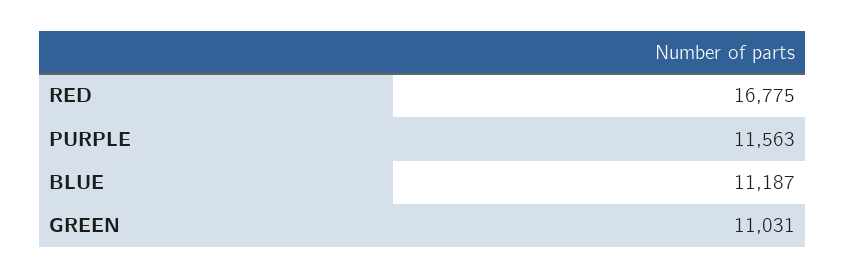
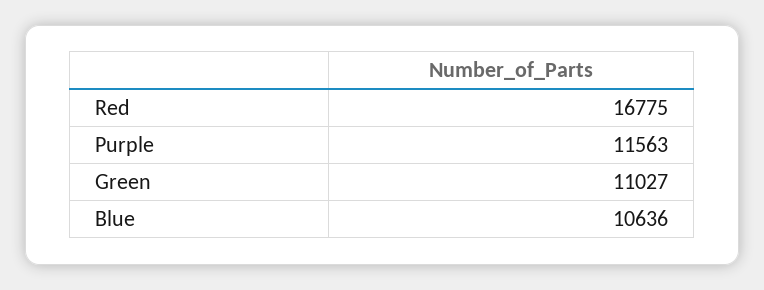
BLUE: 11187 -> 10636
GREEN: 11031 -> 11027

